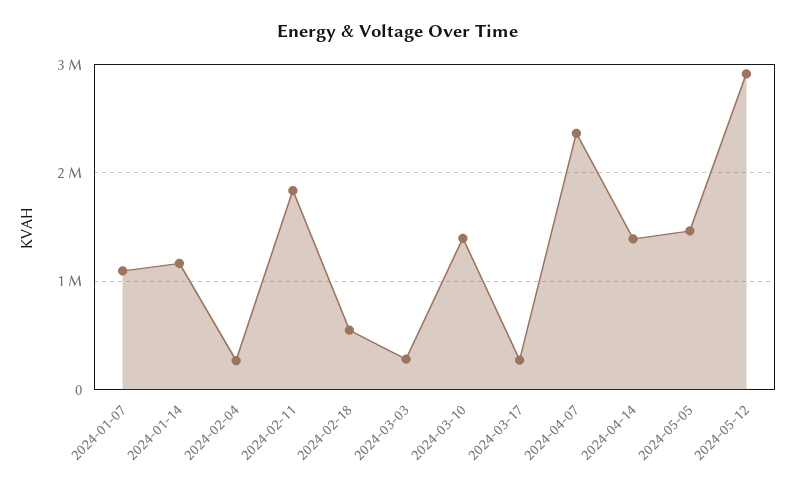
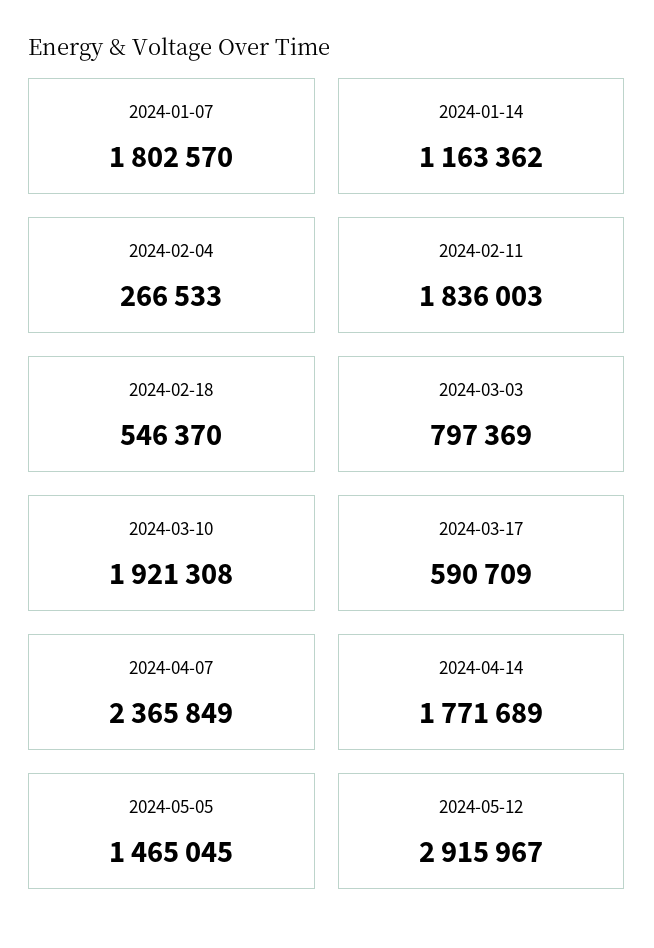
2024-01-07: 1100000 -> 1802570
2024-03-03: 300000 -> 797369
2024-03-10: 1400000 -> 1921308
2024-03-17: 300000 -> 590709
2024-04-14: 1400000 -> 1771689

